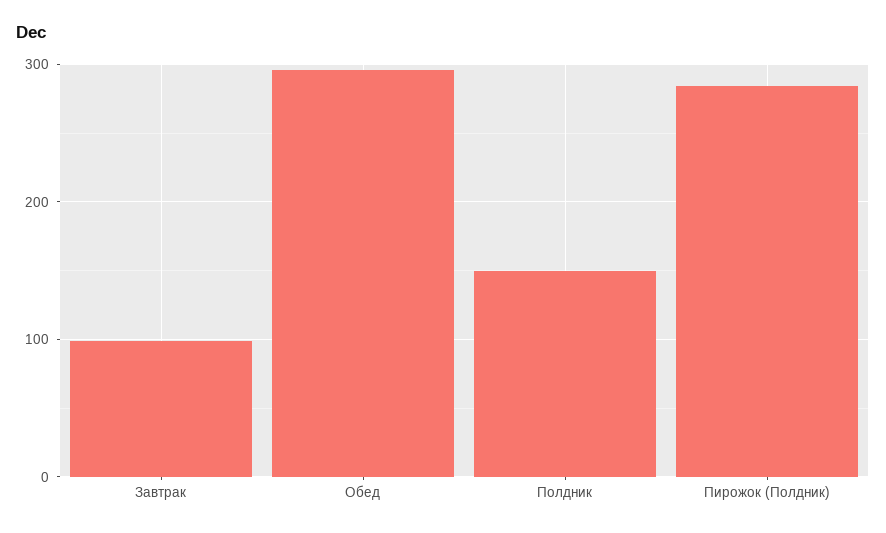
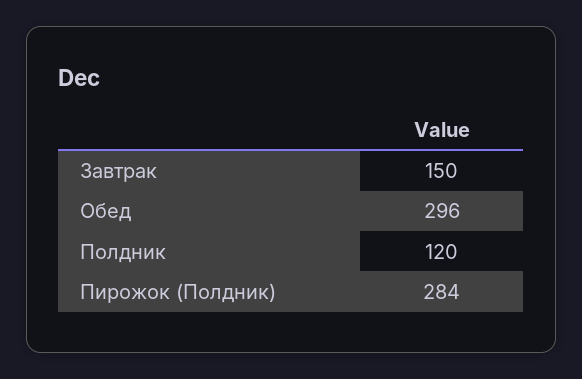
Завтрак: 100 -> 150
Полдник: 150 -> 120

